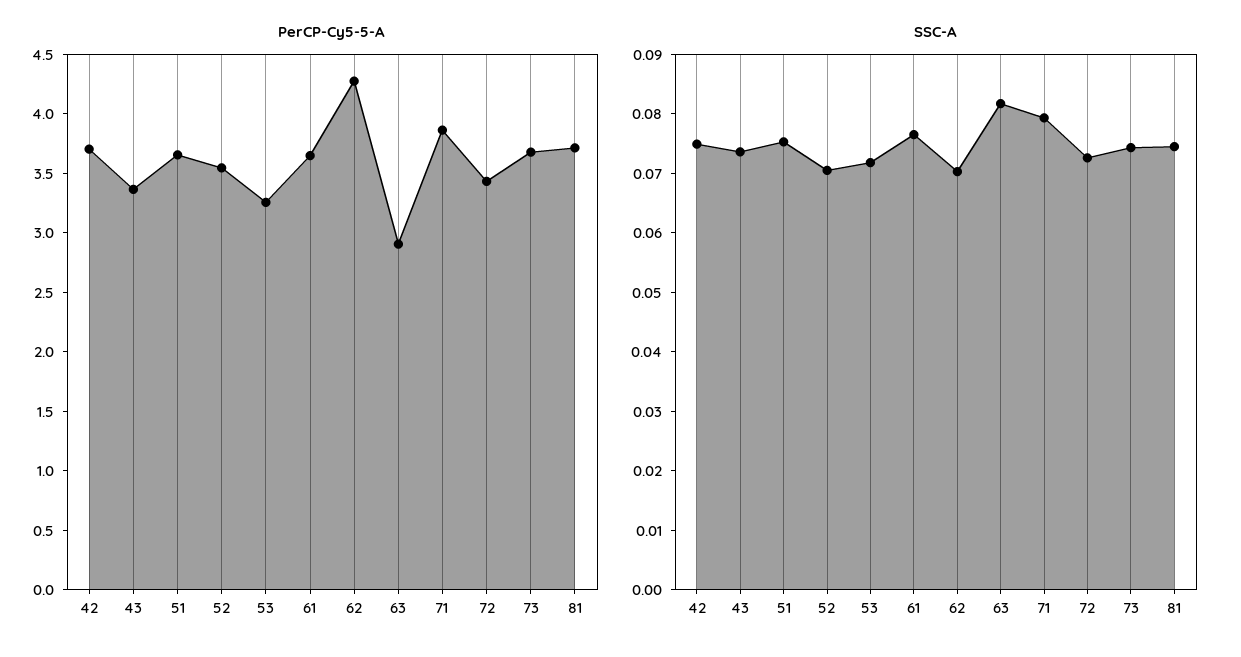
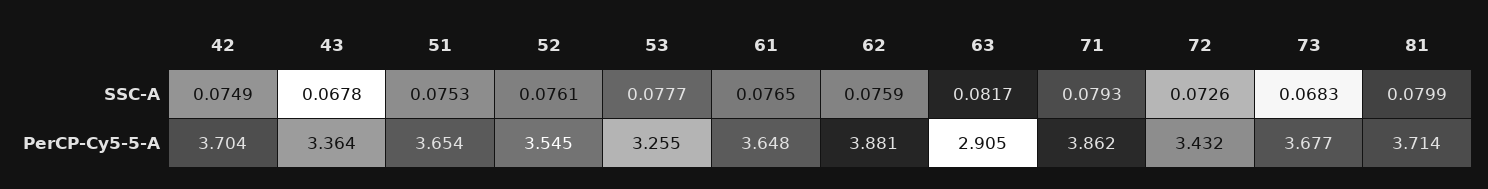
PerCP-Cy5-5-A, 62: 4.3 -> 3.881
SSC-A, 43: 0.074 -> 0.0678
SSC-A, 52: 0.07 -> 0.0761
SSC-A, 53: 0.072 -> 0.0777
SSC-A, 62: 0.07 -> 0.0759
SSC-A, 73: 0.074 -> 0.0683
SSC-A, 81: 0.074 -> 0.0799

